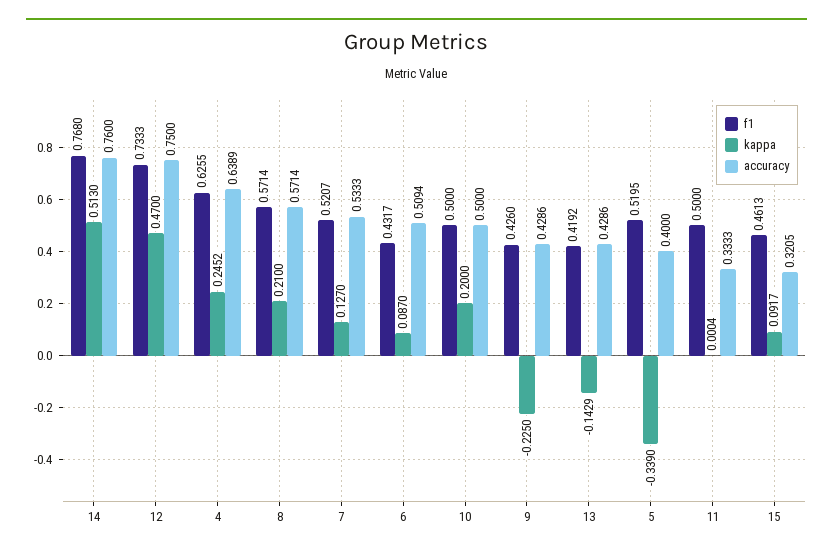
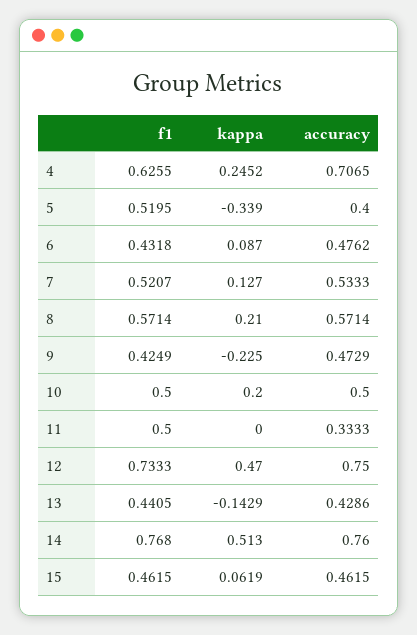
accuracy, 4: 0.6389 -> 0.7065
f1, 6: 0.4317 -> 0.4318
accuracy, 6: 0.5094 -> 0.4762
f1, 9: 0.426 -> 0.4249
accuracy, 9: 0.4286 -> 0.4729
f1, 13: 0.4192 -> 0.4405
kappa, 11: 0.0004 -> 0
f1, 15: 0.4613 -> 0.4615
kappa, 15: 0.0917 -> 0.0619
accuracy, 15: 0.3205 -> 0.4615

